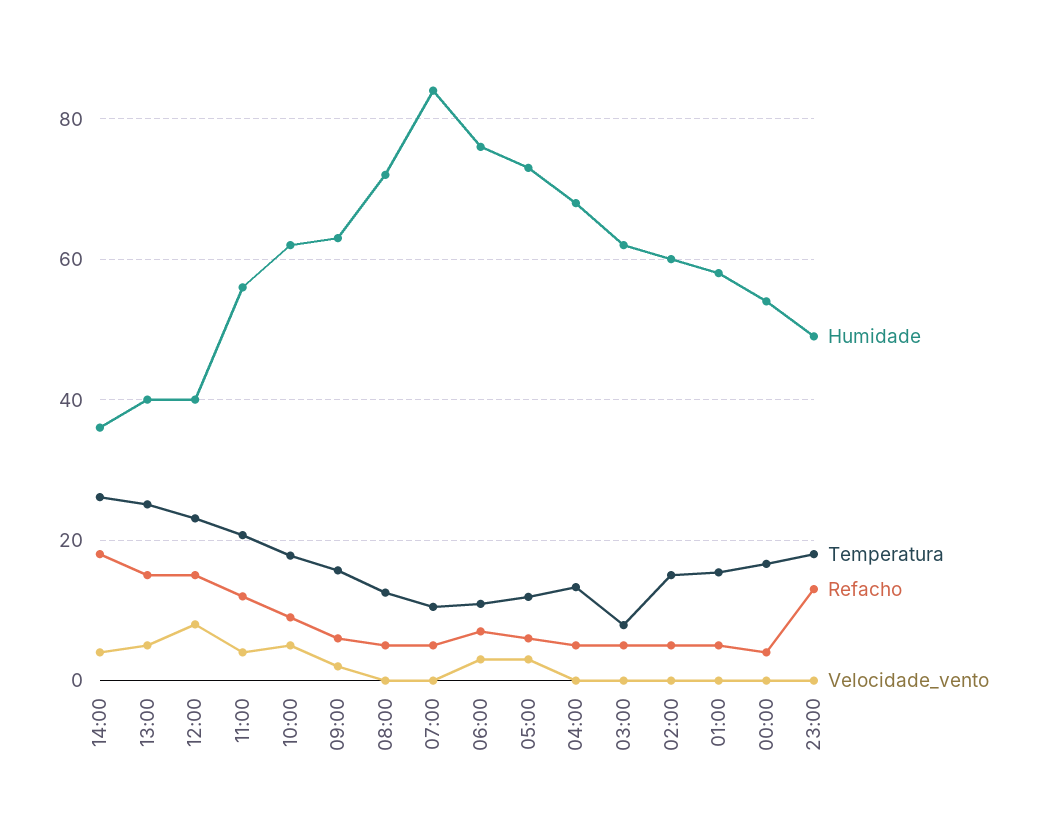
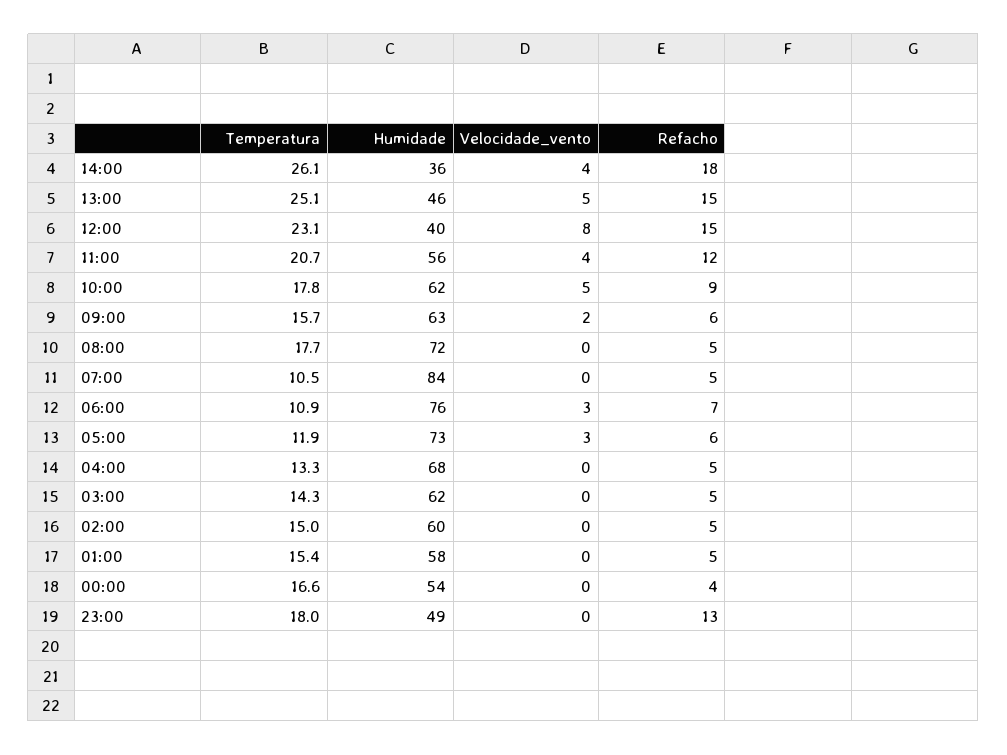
Humidade, 13:00: 40 -> 46
Temperatura, 08:00: 12 -> 17.7
Temperatura, 03:00: 8 -> 14.3

